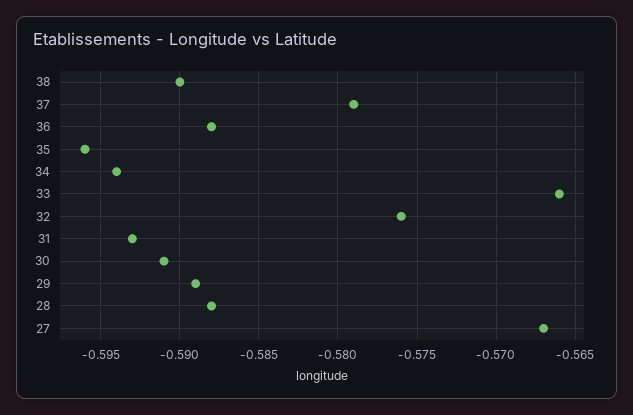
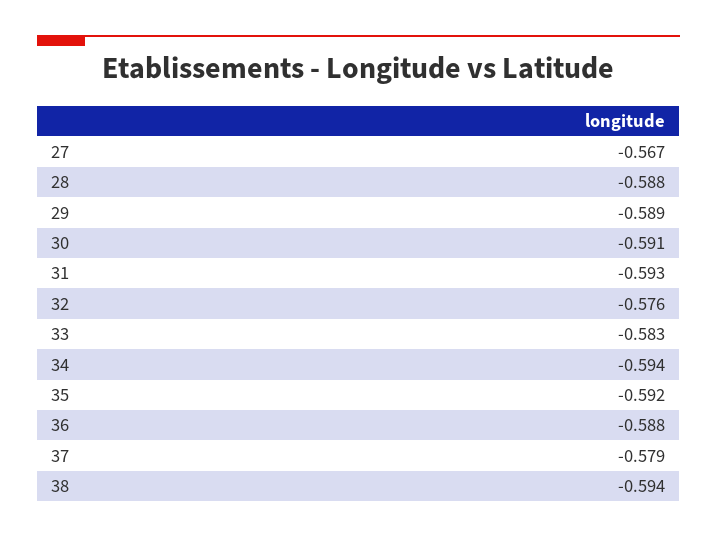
38: -0.59 -> -0.594
35: -0.596 -> -0.592
33: -0.566 -> -0.583

